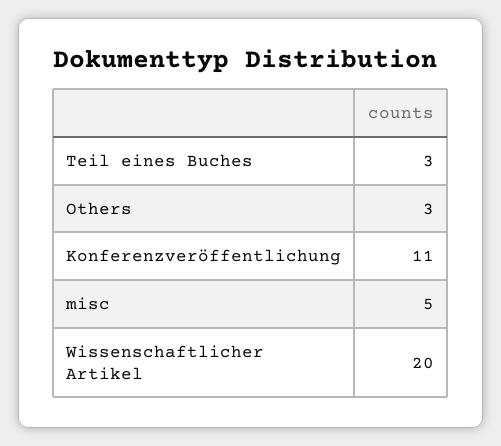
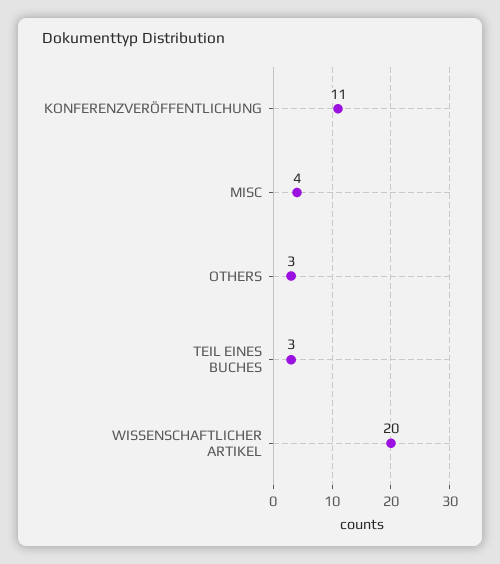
misc: 5 -> 4

